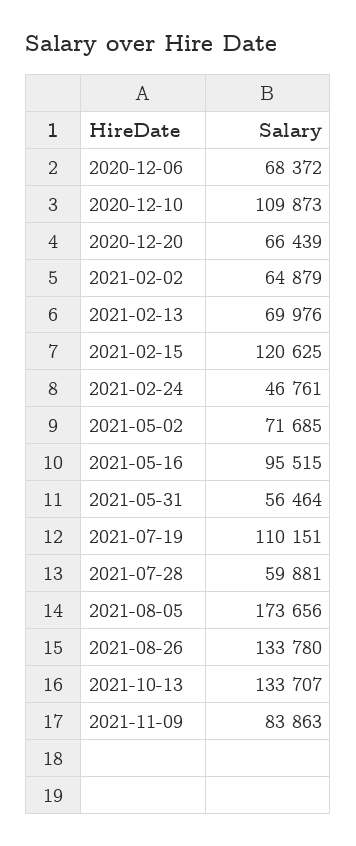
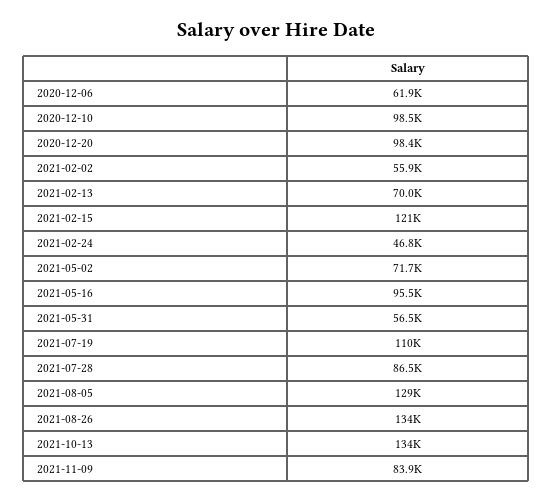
2020-12-06: 68372 -> 61900
2020-12-10: 109873 -> 98500
2020-12-20: 66439 -> 98400
2021-02-02: 64879 -> 55900
2021-07-28: 59881 -> 86500
2021-08-05: 173656 -> 129000

